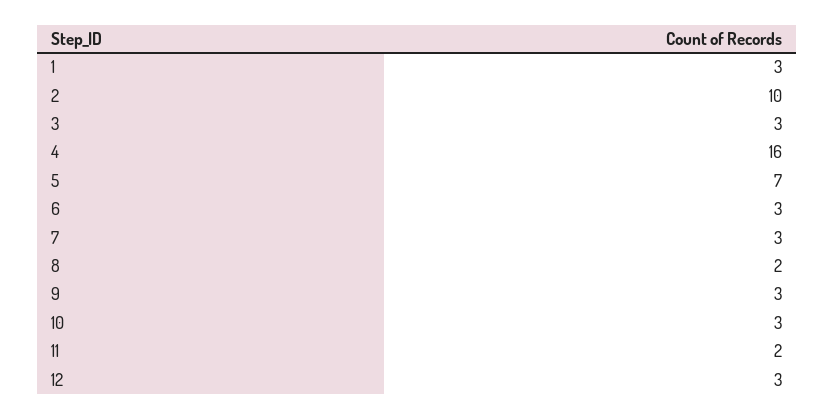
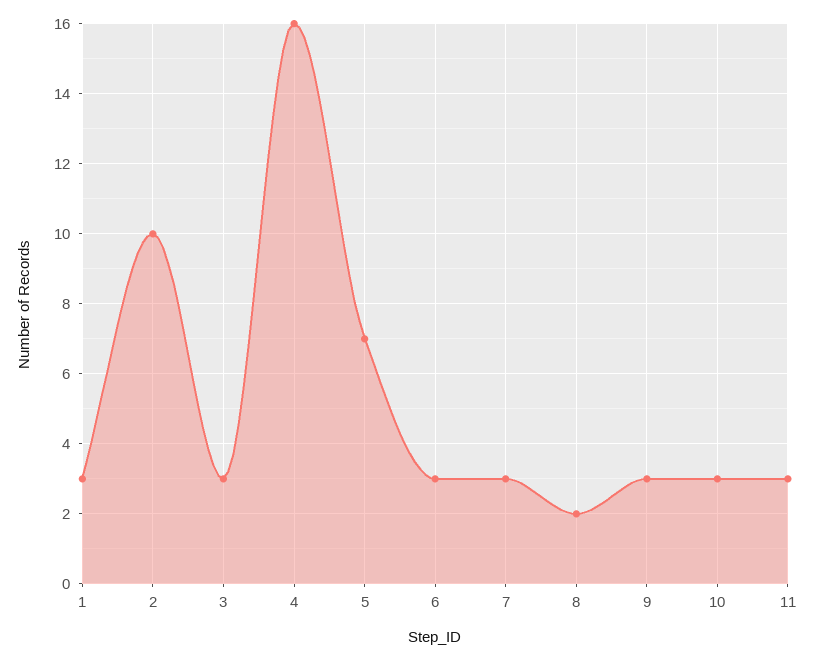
11: 2 -> 3
12: 3 -> none

